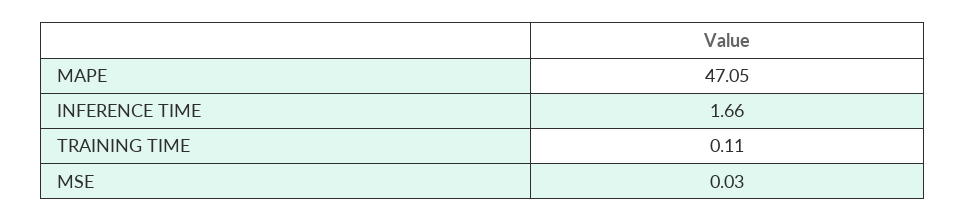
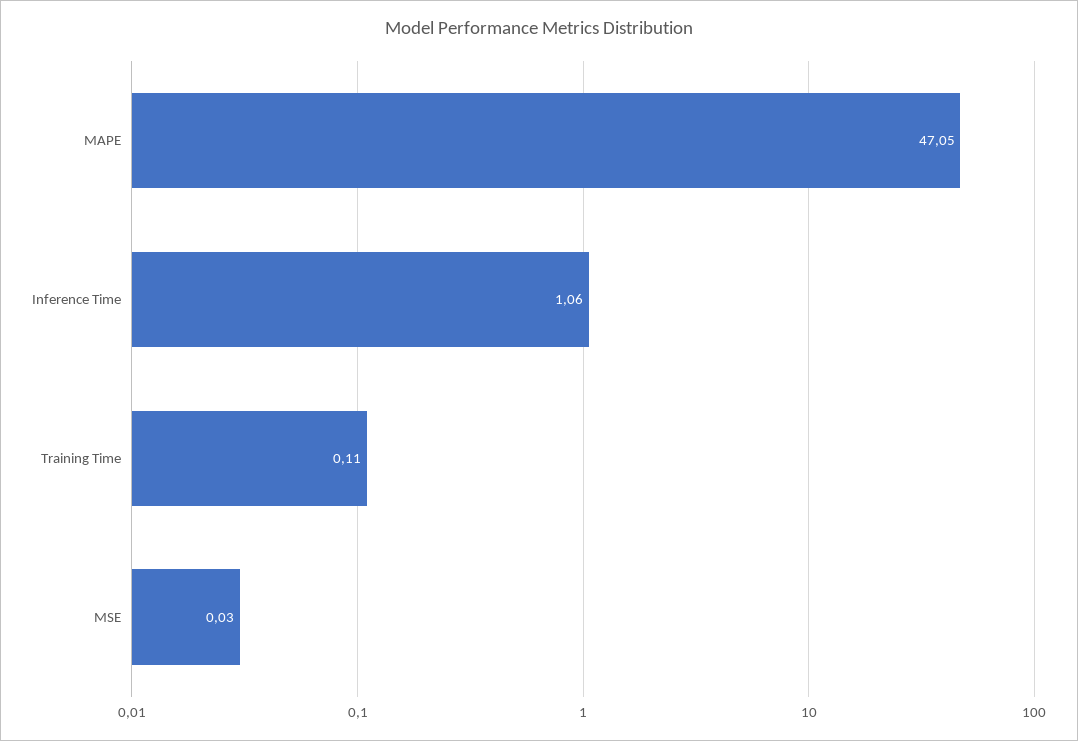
INFERENCE TIME: 1.66 -> 1.06

